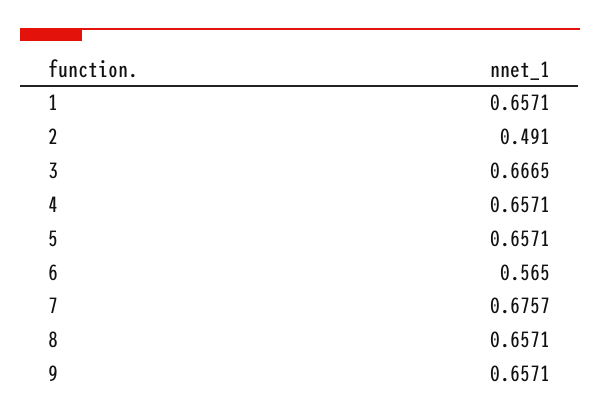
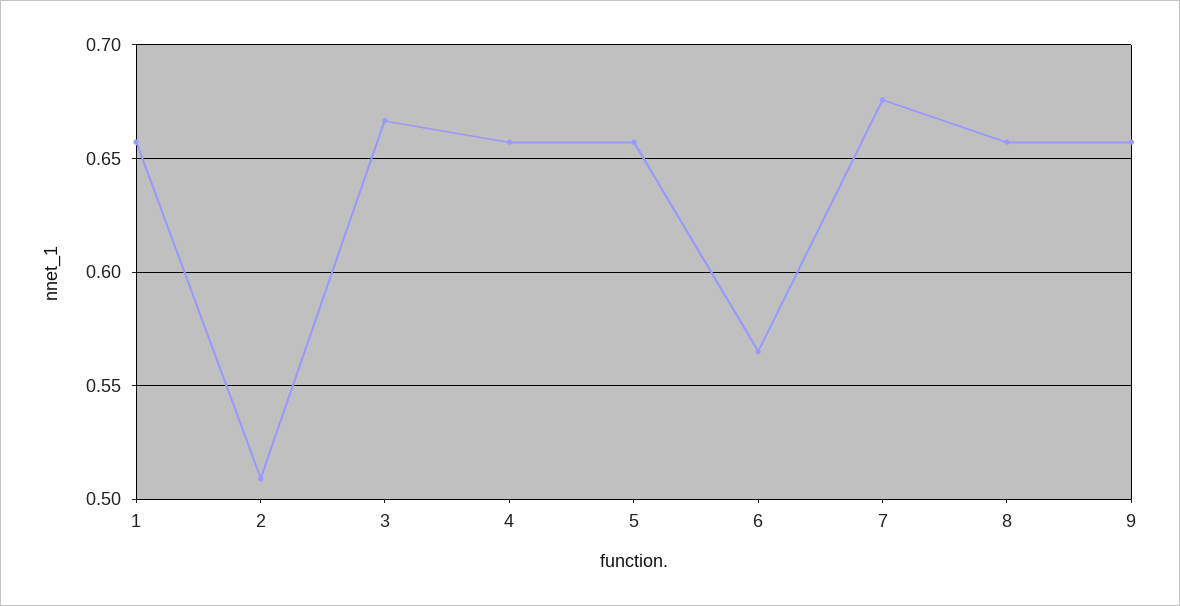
2: 0.491 -> 0.51

